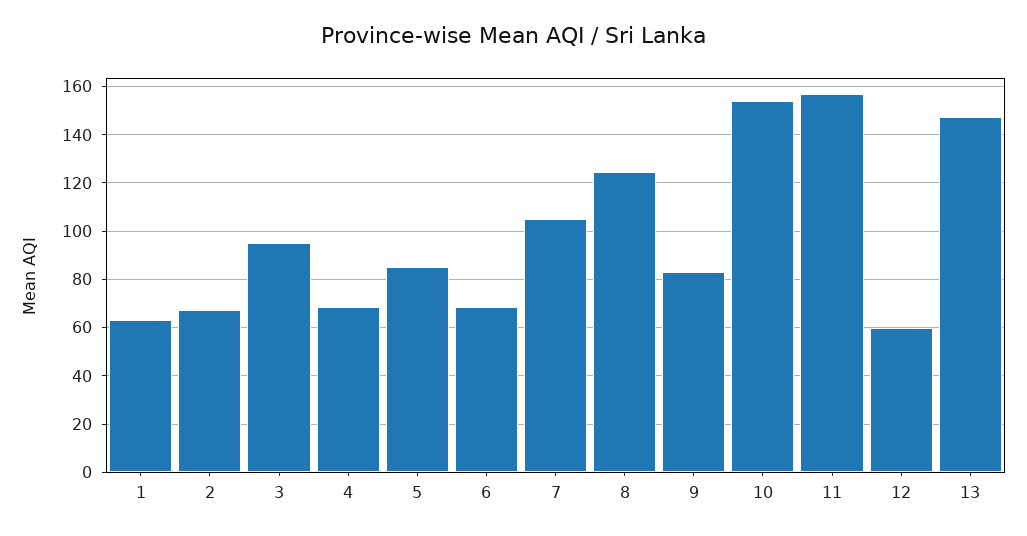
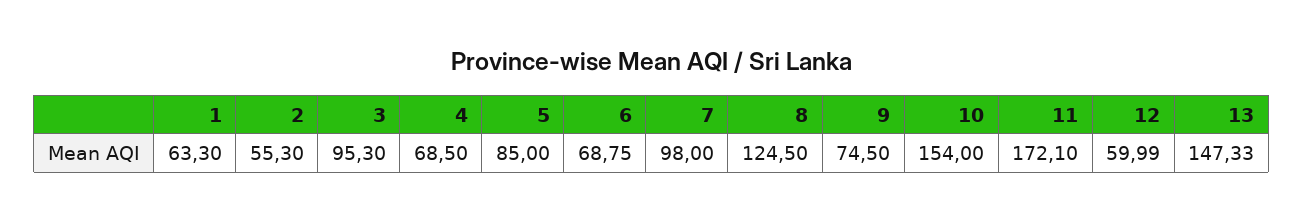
2: 67.5 -> 55.3
7: 105 -> 98
9: 82.5 -> 74.5
11: 157.5 -> 172.1

